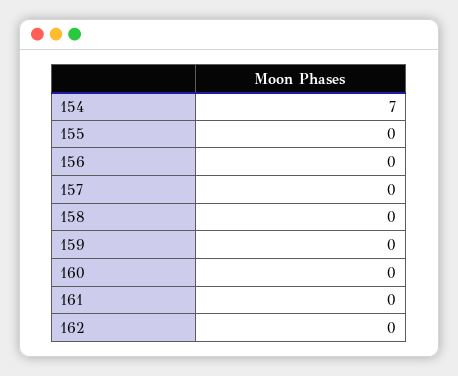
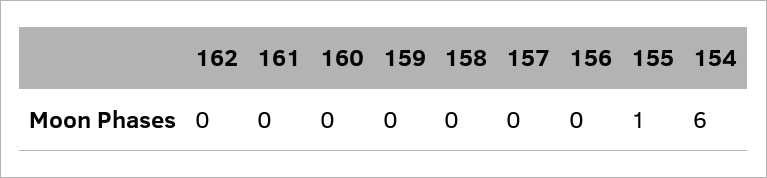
154: 7 -> 6
155: 0 -> 1

